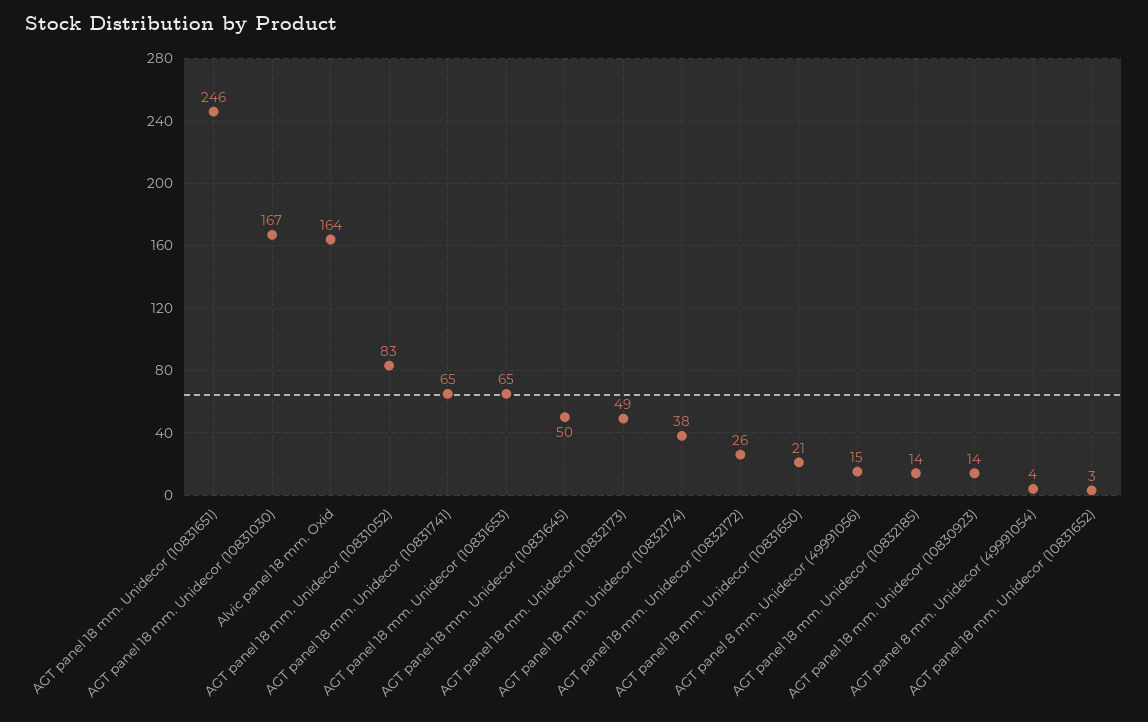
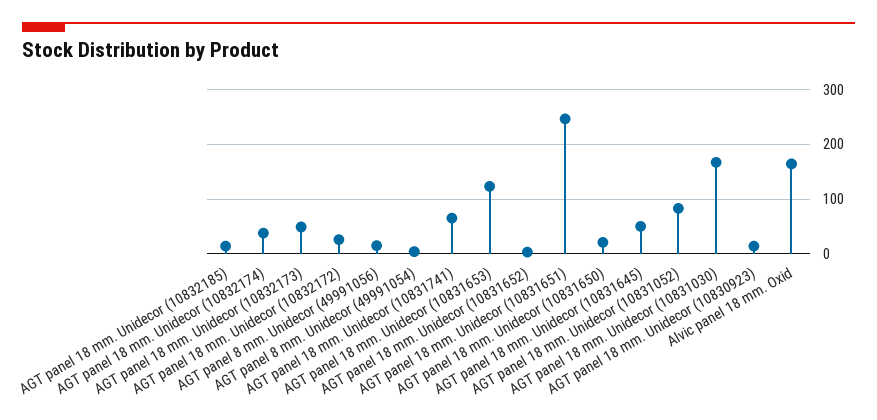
AGT panel 18 mm. Unidecor (10831653): 65 -> 120

